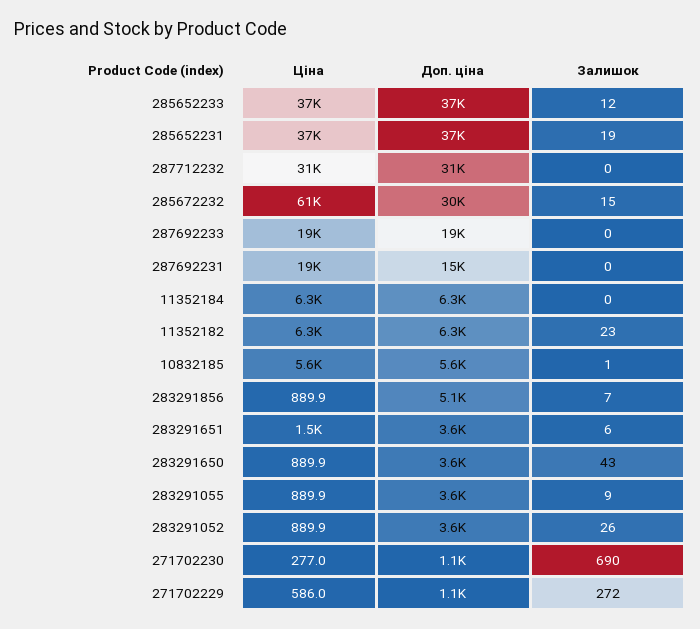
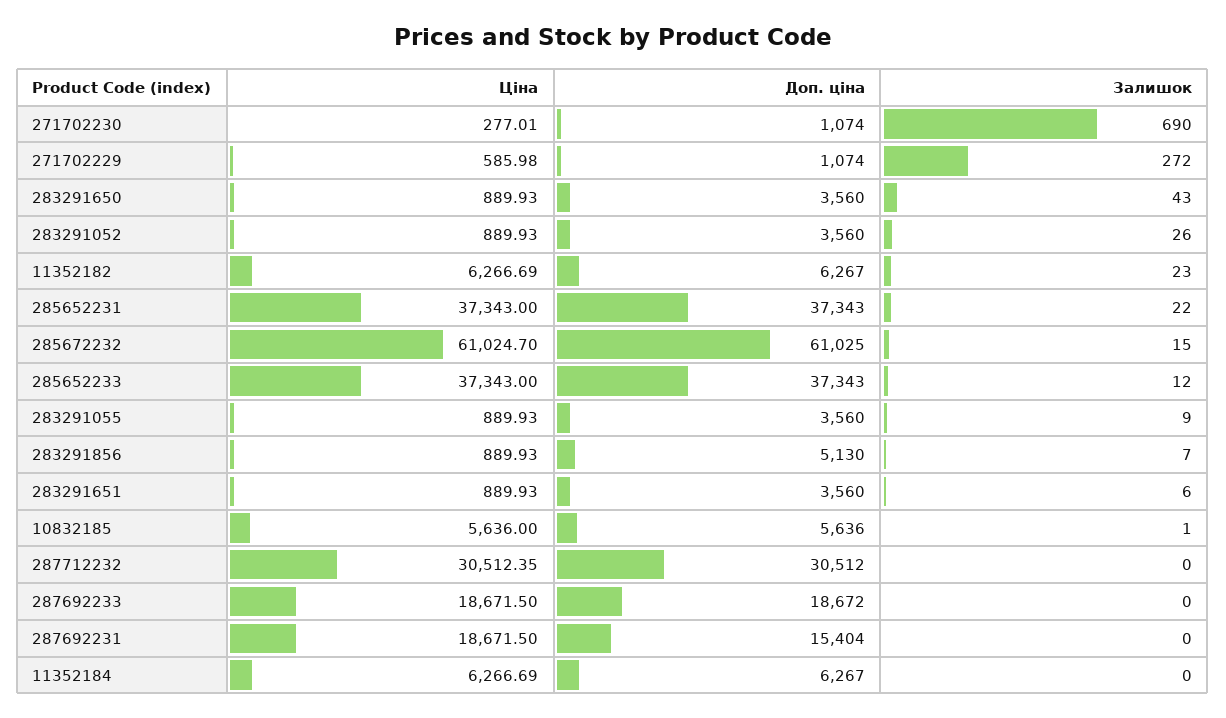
Залишок, 285652231: 19 -> 22
Доп. ціна, 285672232: 30000 -> 61025
Ціна, 283291651: 1500 -> 889.93

